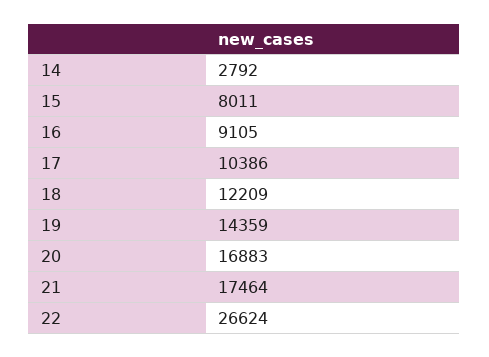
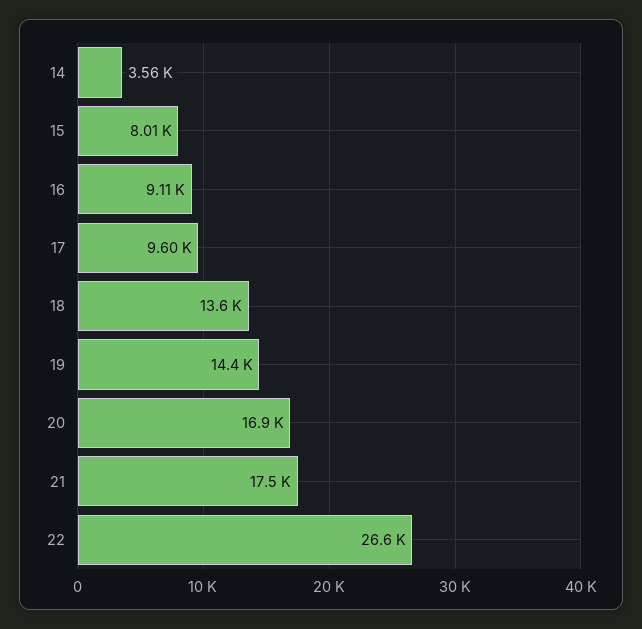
14: 2792 -> 3560
17: 10386 -> 9600
18: 12209 -> 13600

